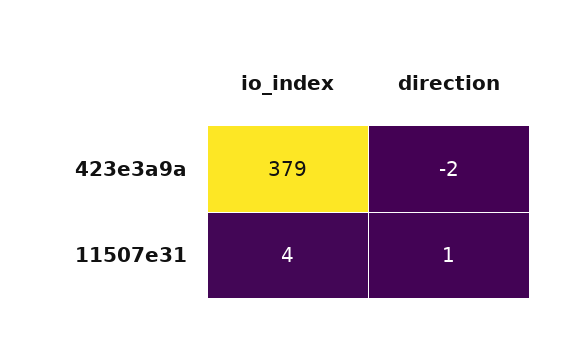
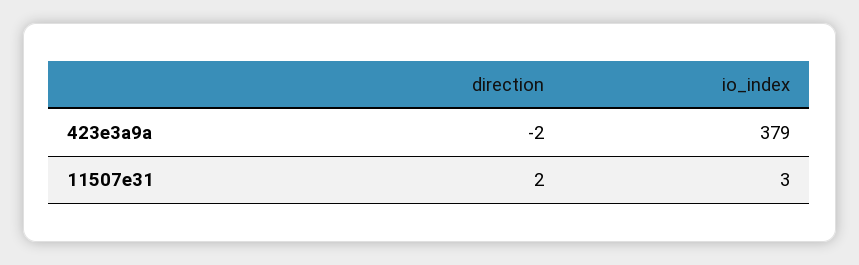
io_index, 11507e31: 4 -> 3
direction, 11507e31: 1 -> 2

